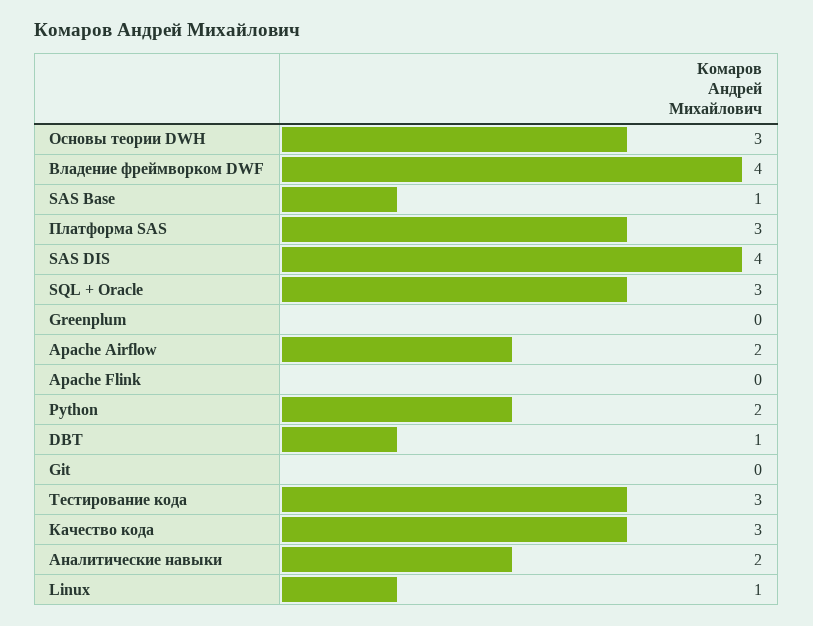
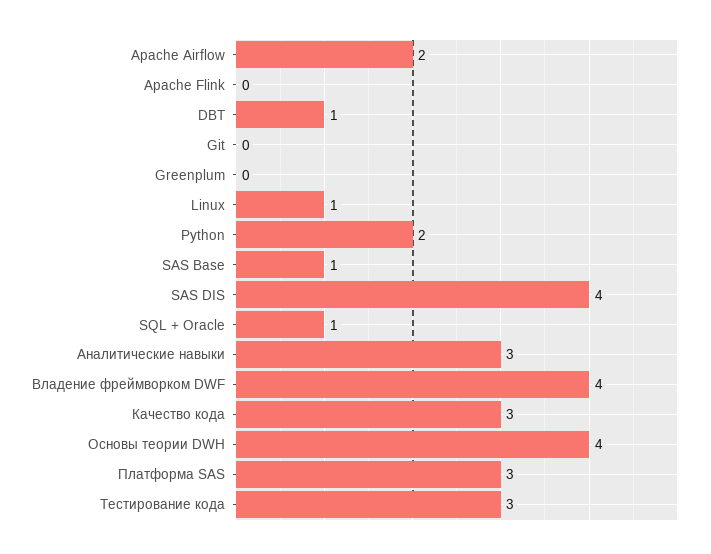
Основы теории DWH: 3 -> 4
SQL + Oracle: 3 -> 1
Аналитические навыки: 2 -> 3

